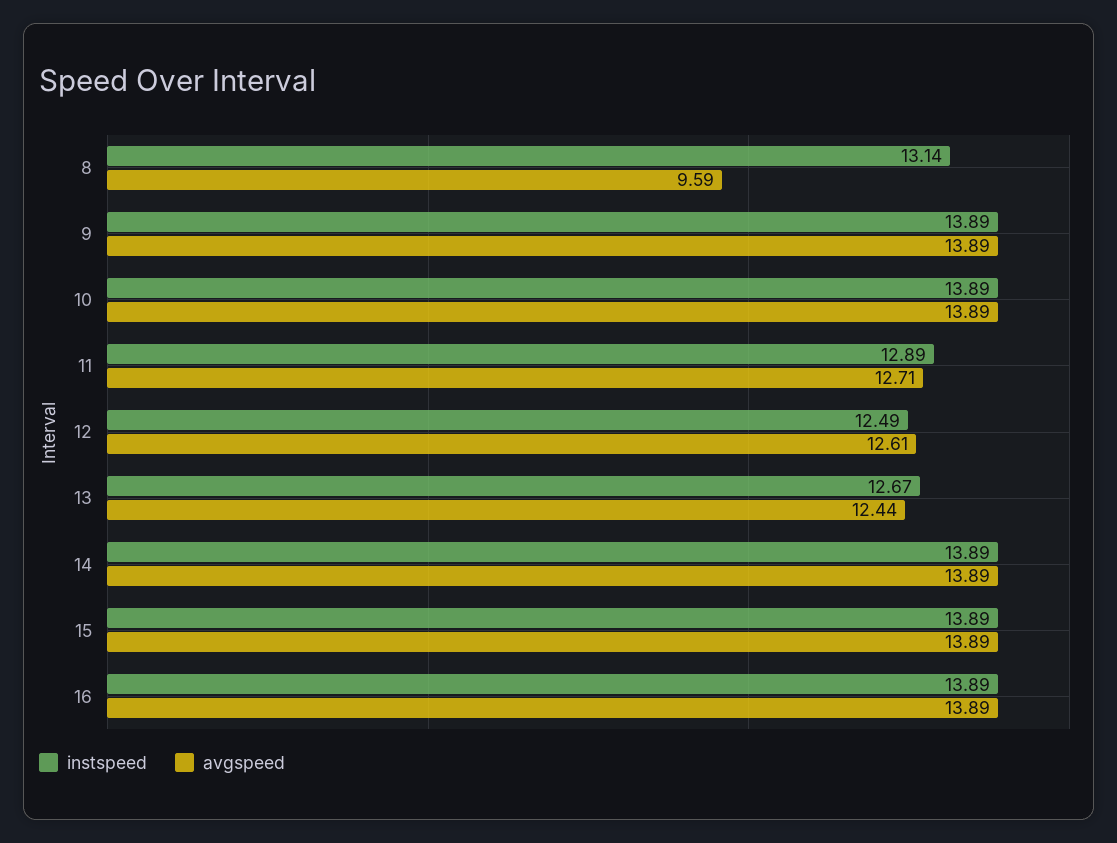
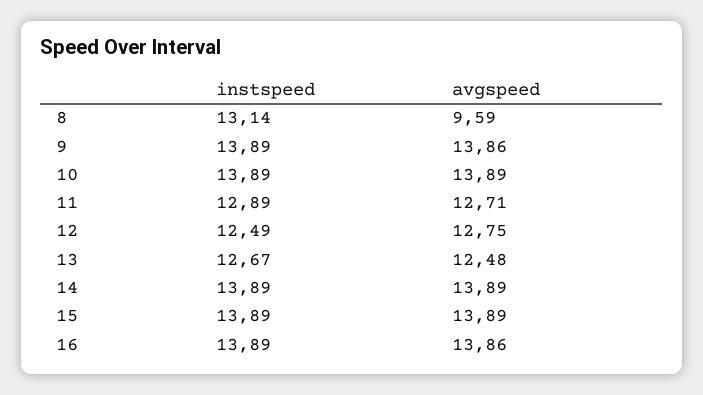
avgspeed, 9: 13.89 -> 13.86
avgspeed, 12: 12.61 -> 12.75
avgspeed, 13: 12.44 -> 12.48
avgspeed, 16: 13.89 -> 13.86

